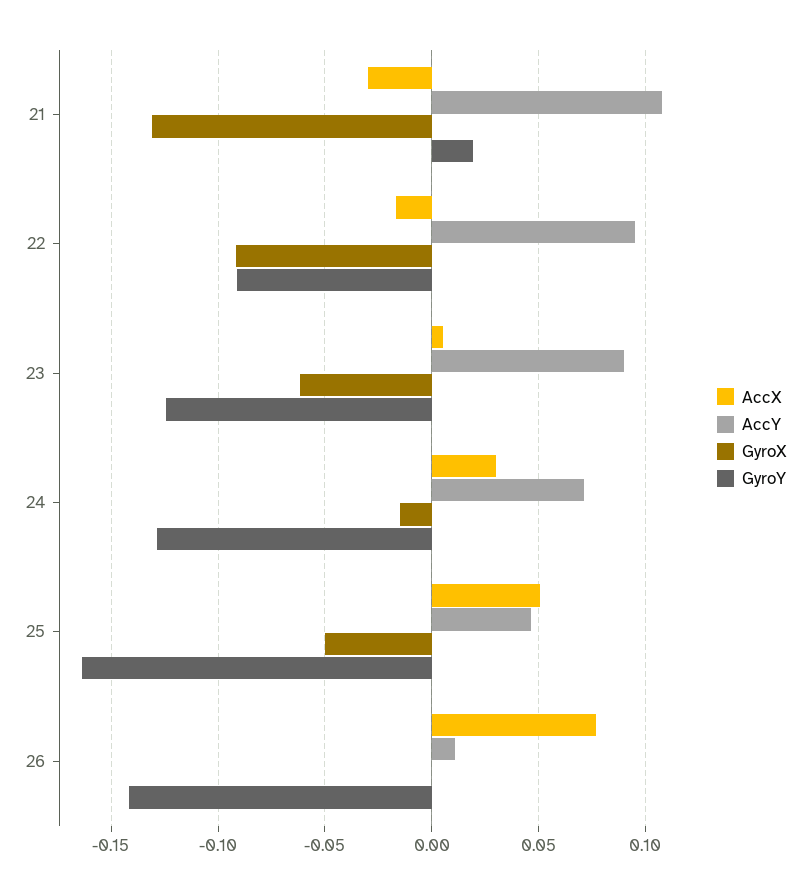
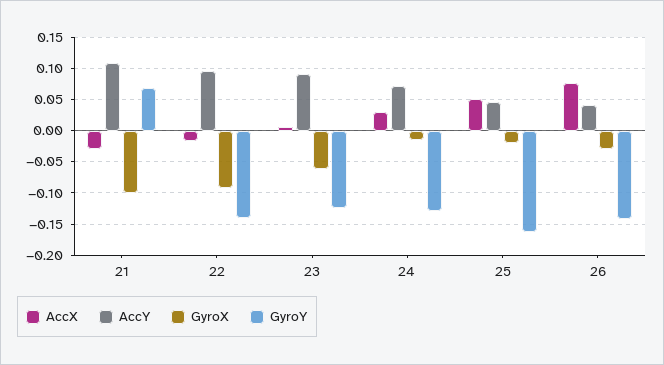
GyroX, 21: -0.13 -> -0.1
GyroY, 21: 0.02 -> 0.07
GyroY, 22: -0.09 -> -0.14
GyroX, 25: -0.05 -> -0.02
AccY, 26: 0.01 -> 0.04
GyroX, 26: 0 -> -0.03

